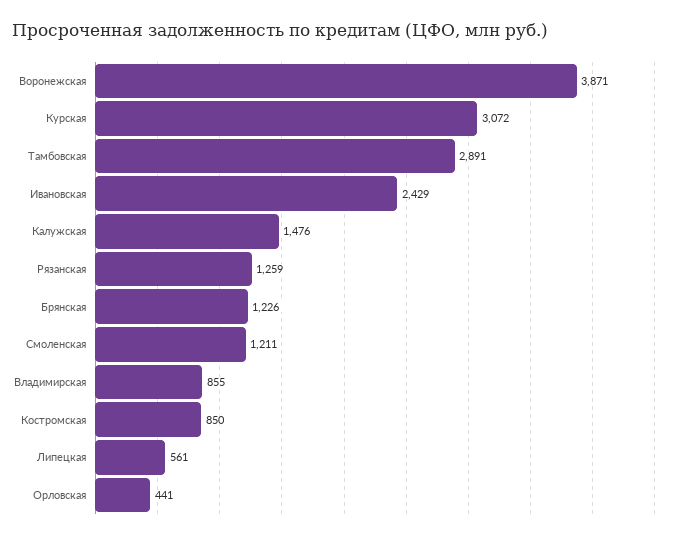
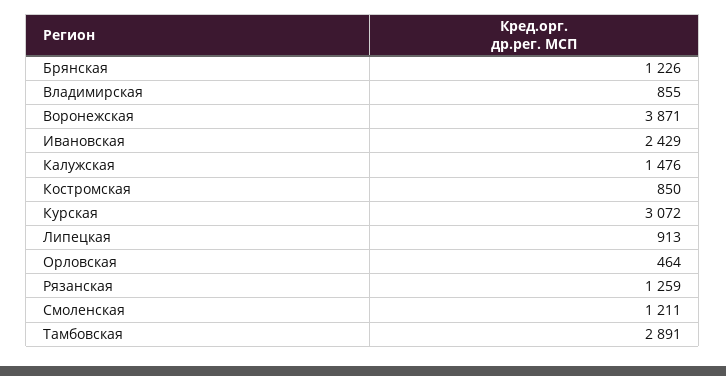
Липецкая: 561 -> 913
Орловская: 441 -> 464

